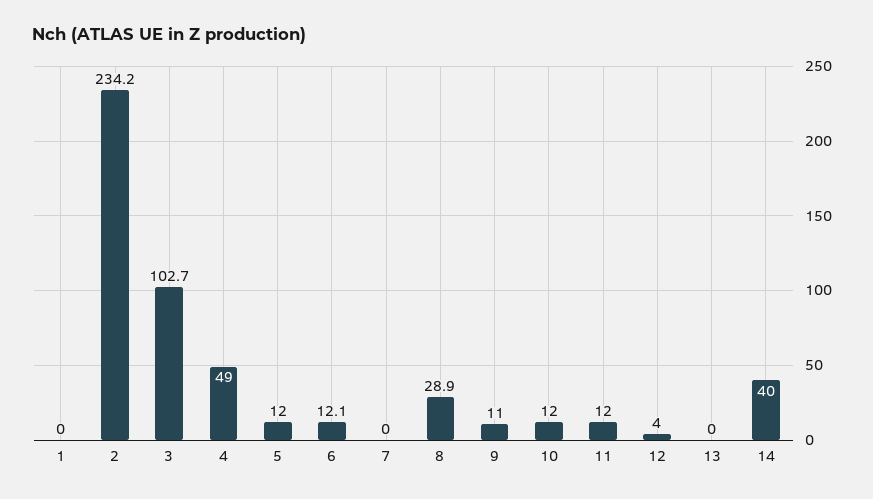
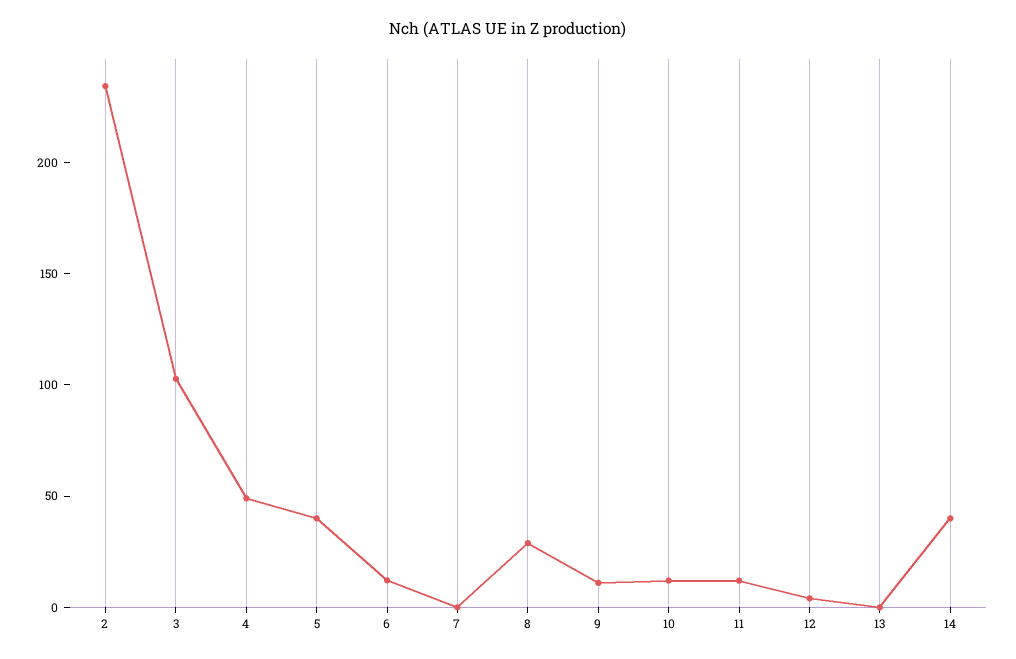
1: 0 -> none
5: 12 -> 40

